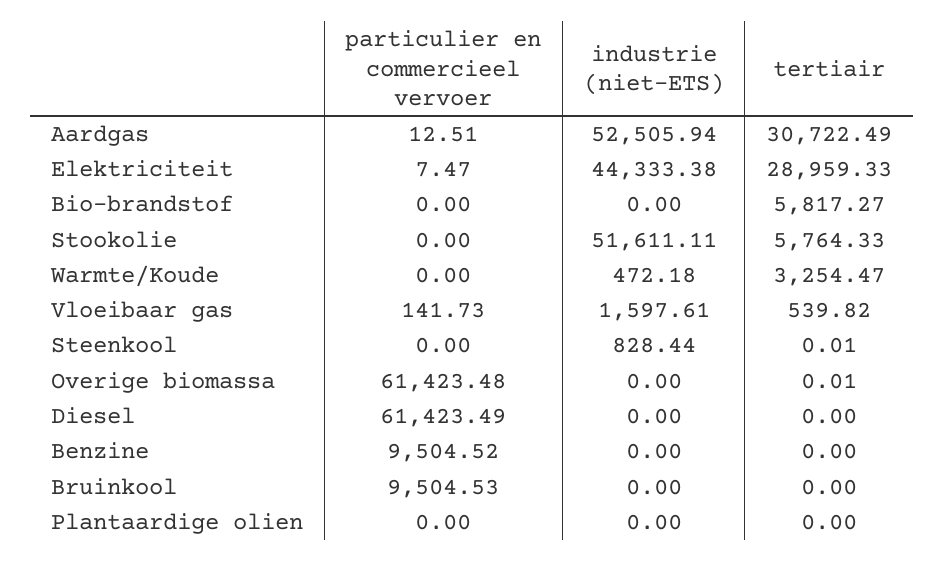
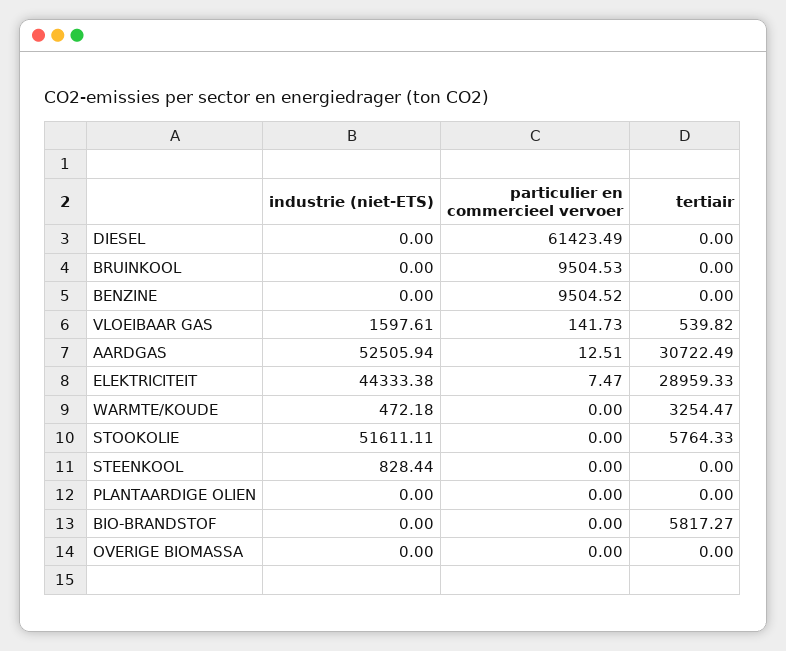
tertiair, Steenkool: 0.01 -> 0
particulier en commercieel vervoer, Overige biomassa: 61423.48 -> 0
tertiair, Overige biomassa: 0.01 -> 0

